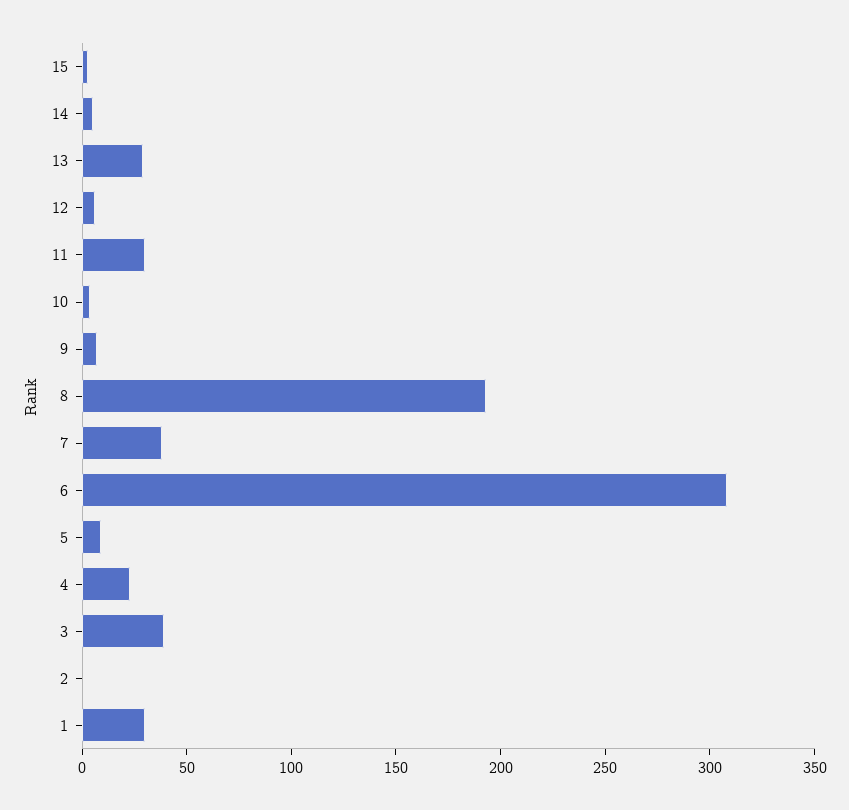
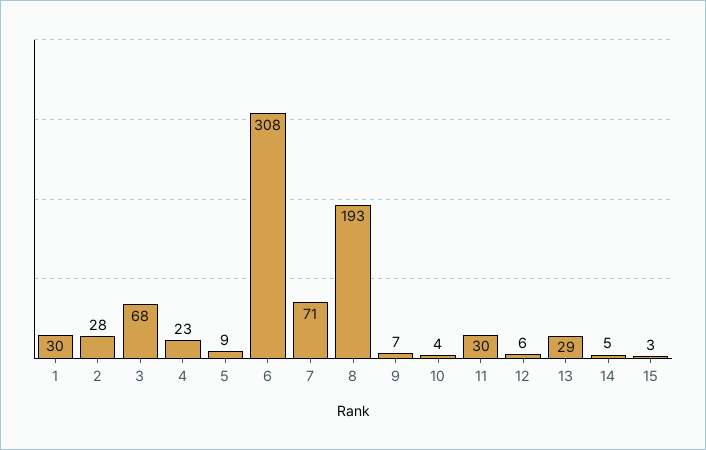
7: 40 -> 71
3: 40 -> 68
2: 0 -> 28

